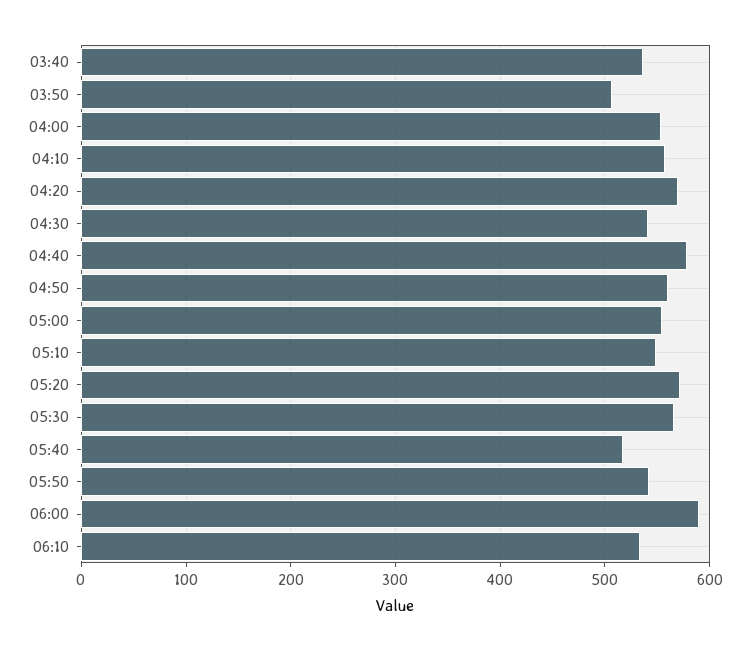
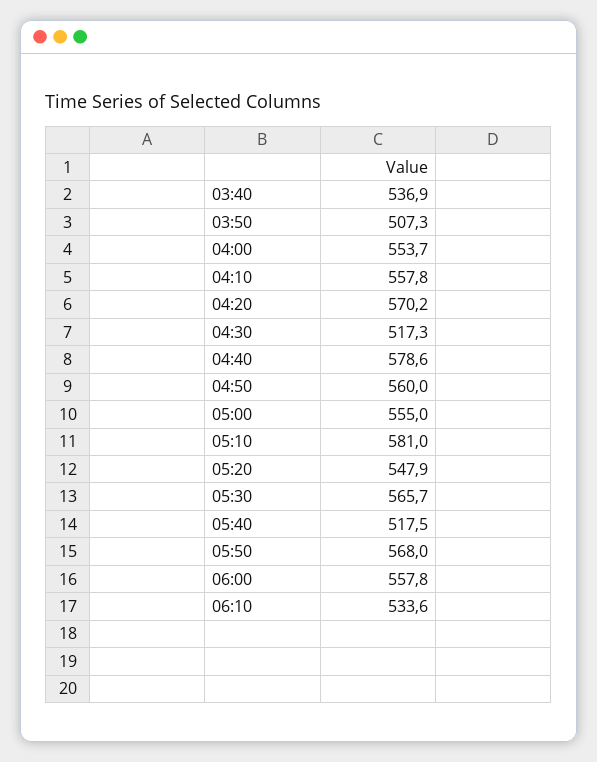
04:30: 540 -> 517.3
05:10: 550 -> 581
05:20: 570 -> 547.9
05:50: 540 -> 568
06:00: 590 -> 557.8

